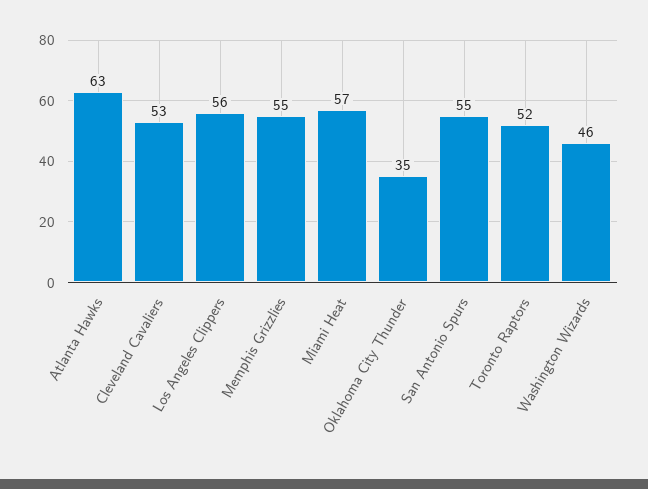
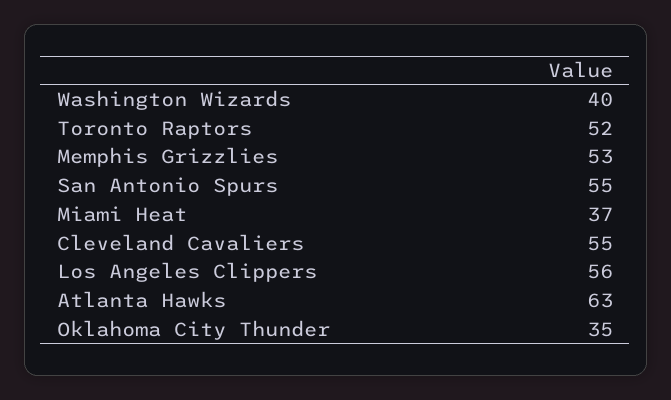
Cleveland Cavaliers: 53 -> 55
Memphis Grizzlies: 55 -> 53
Miami Heat: 57 -> 37
Washington Wizards: 46 -> 40

